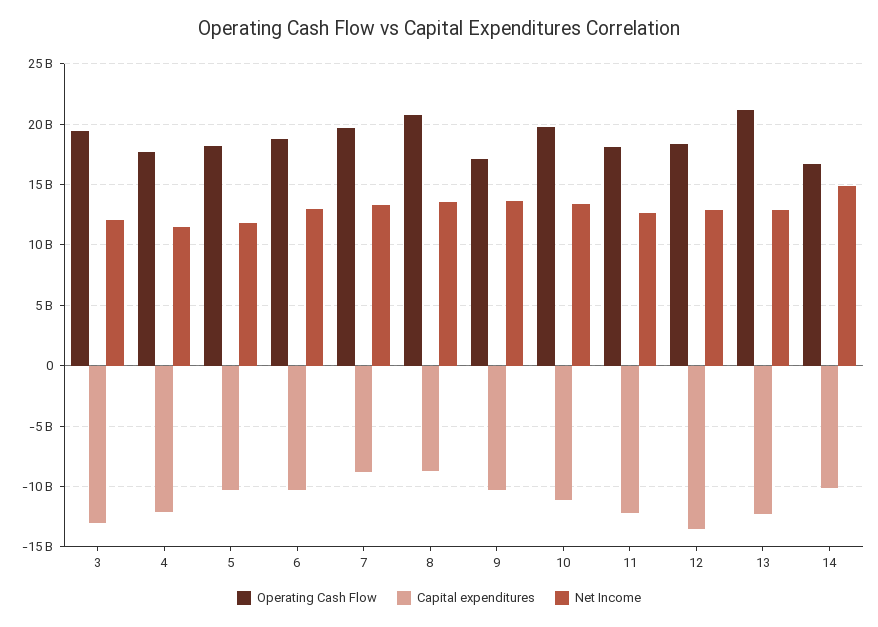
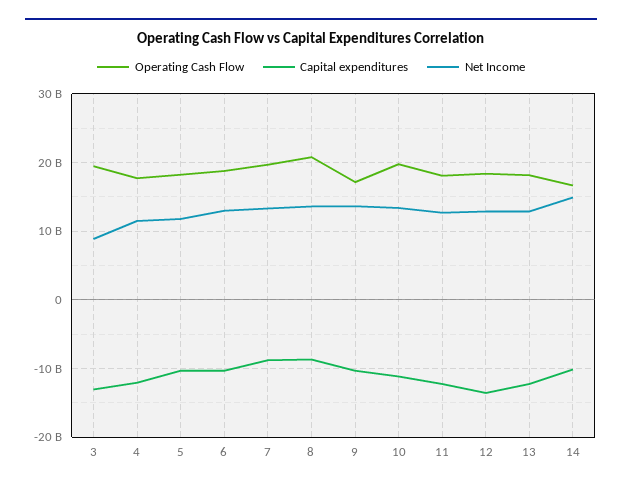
Net Income, 3: 12000000000 -> 9000000000
Operating Cash Flow, 13: 21000000000 -> 18000000000

